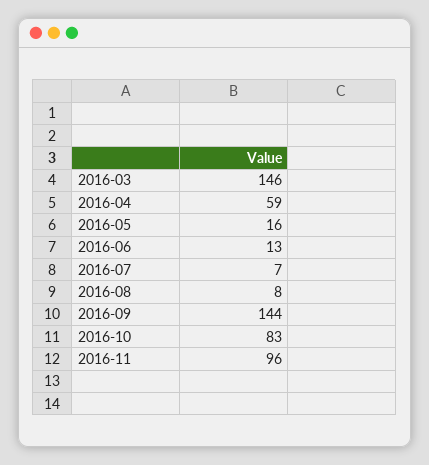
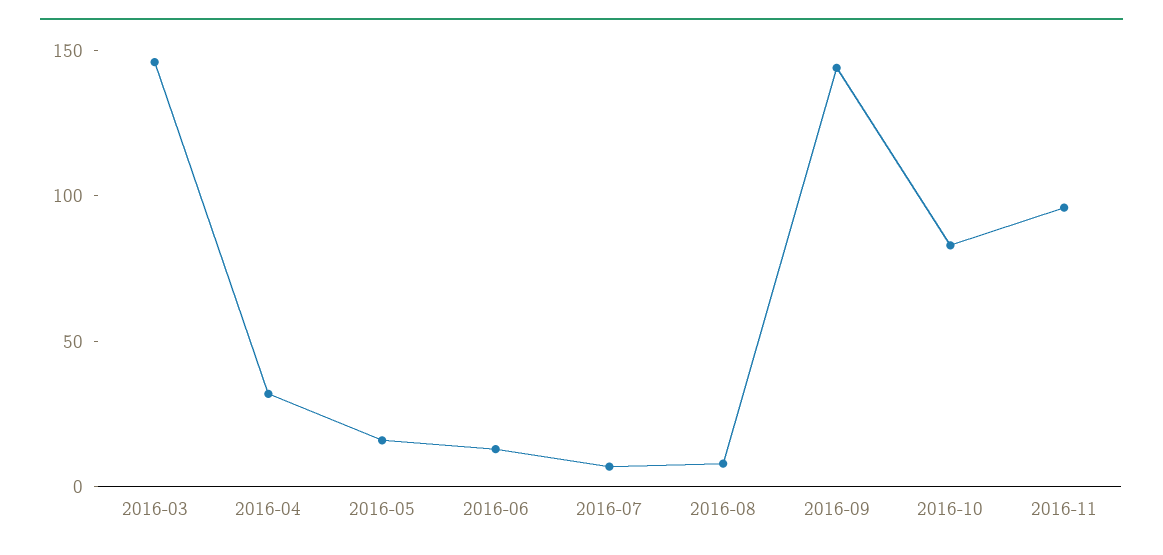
2016-04: 59 -> 30

